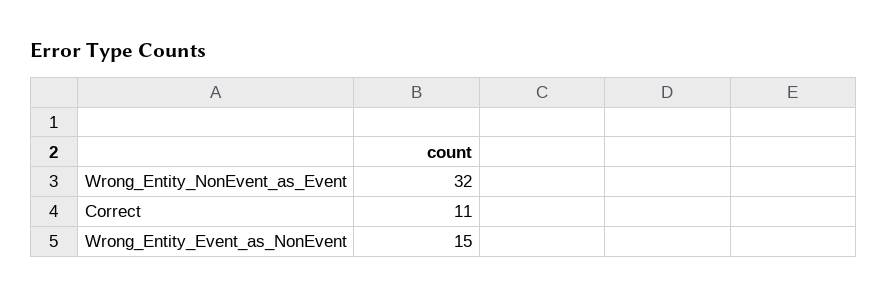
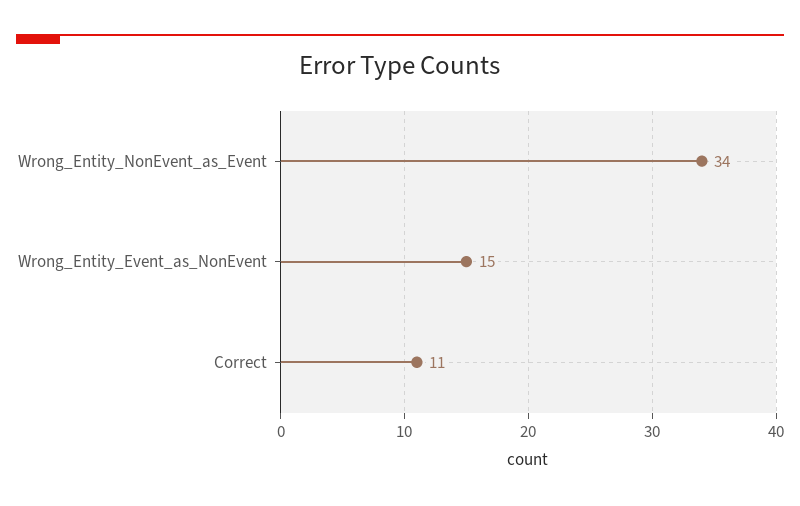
Wrong_Entity_NonEvent_as_Event: 32 -> 34

